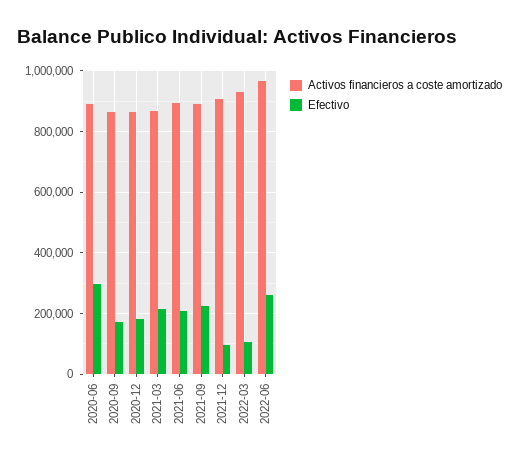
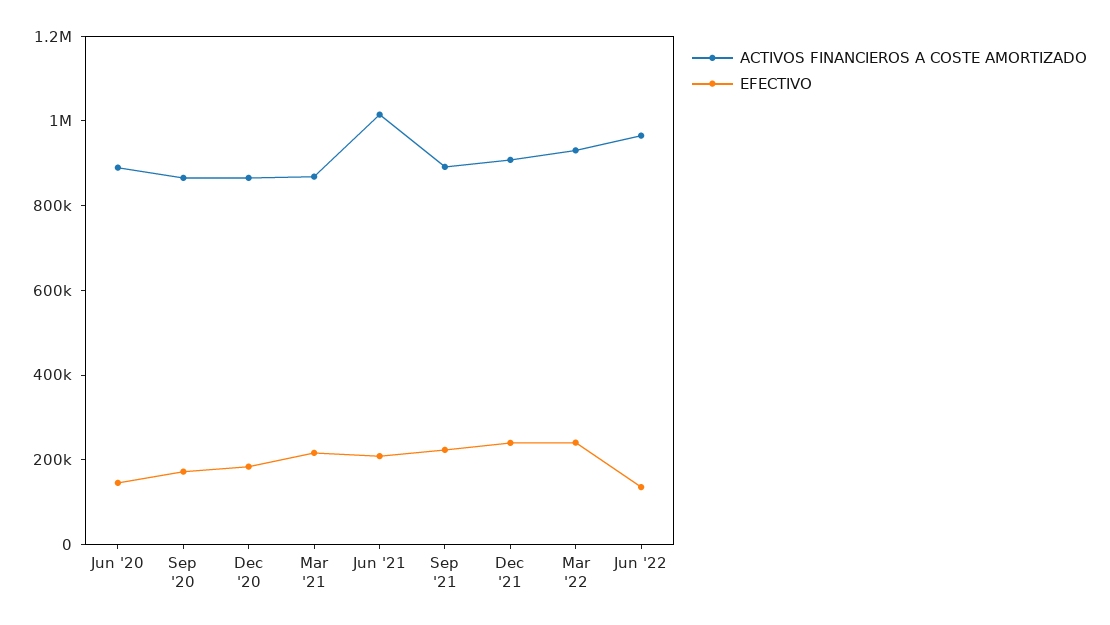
Efectivo, 2020-06: 300000 -> 150000
Activos financieros a coste amortizado, 2021-06: 900000 -> 1000000
Efectivo, 2021-12: 100000 -> 250000
Efectivo, 2022-03: 100000 -> 250000
Efectivo, 2022-06: 260000 -> 150000

